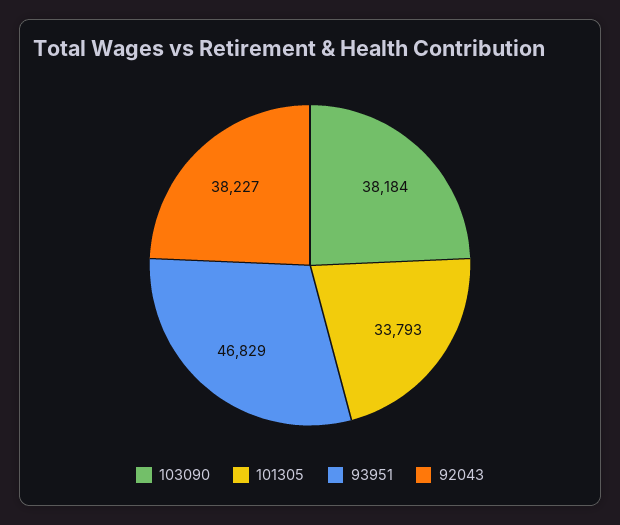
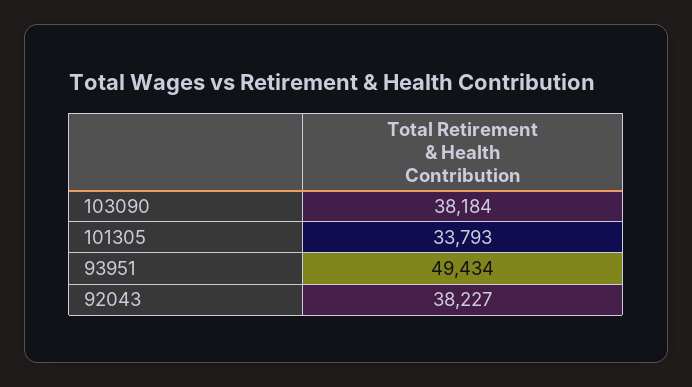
93951: 46829 -> 49434

